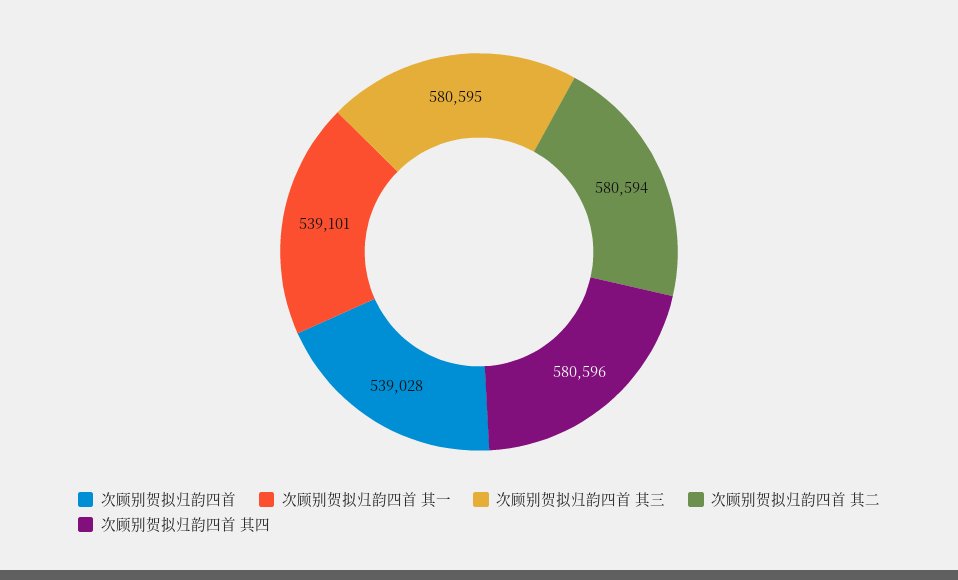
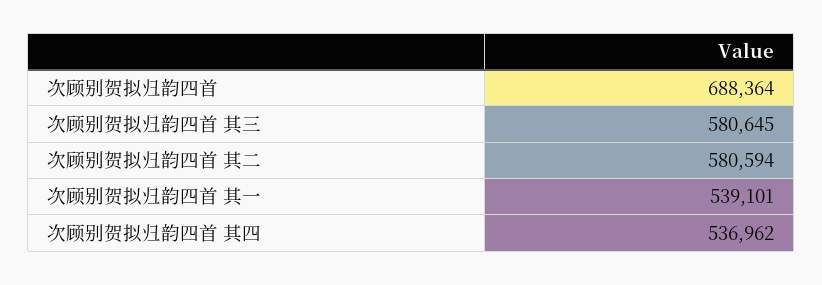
次顾别贺拟归韵四首: 539028 -> 688364
次顾别贺拟归韵四首 其三: 580595 -> 580645
次顾别贺拟归韵四首 其四: 580596 -> 536962

